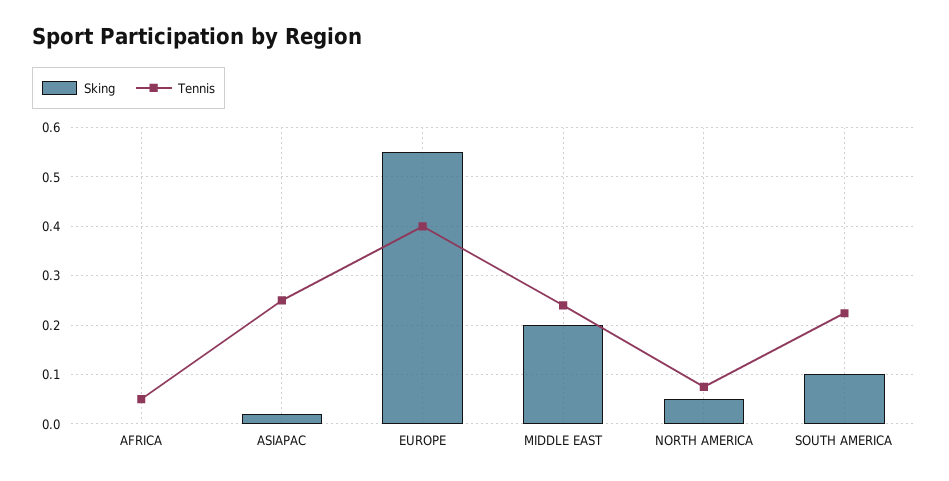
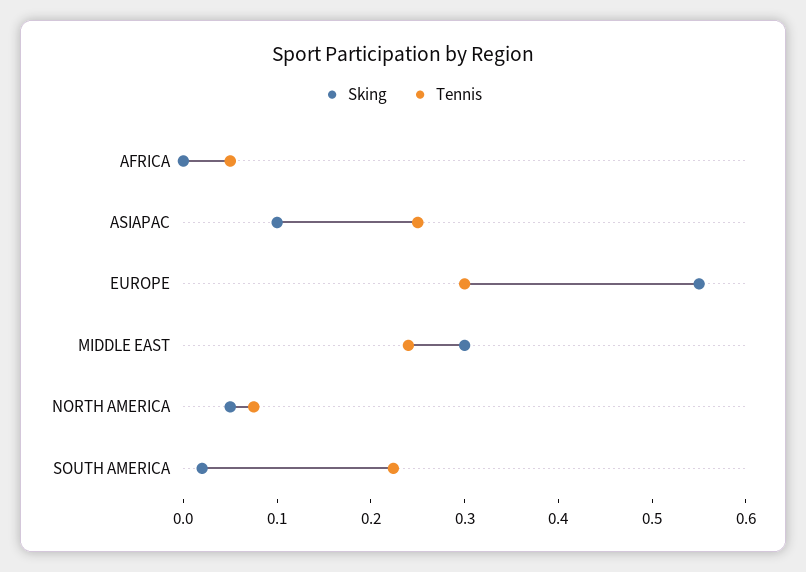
Sking, ASIAPAC: 0.02 -> 0.1
Tennis, EUROPE: 0.4 -> 0.3
Sking, MIDDLE EAST: 0.2 -> 0.3
Sking, SOUTH AMERICA: 0.1 -> 0.02

